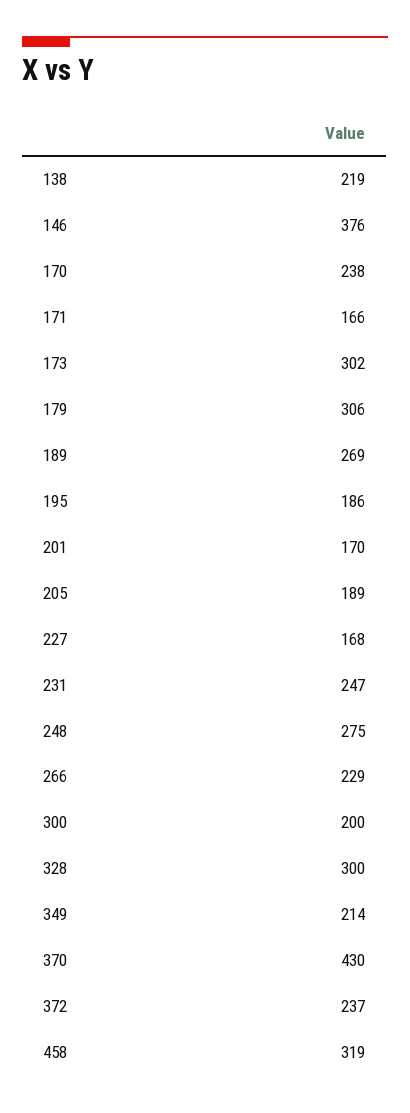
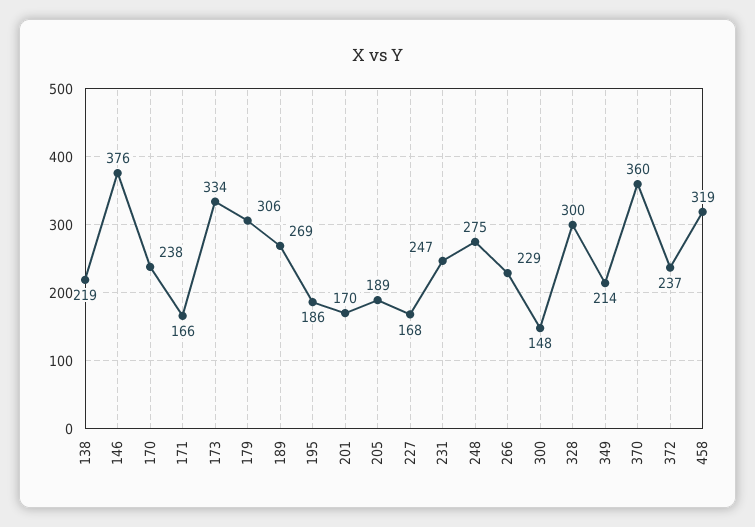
173: 302 -> 334
300: 200 -> 148
370: 430 -> 360

